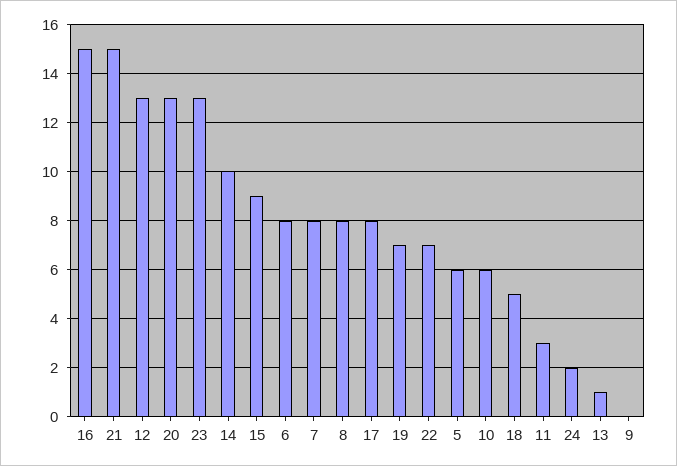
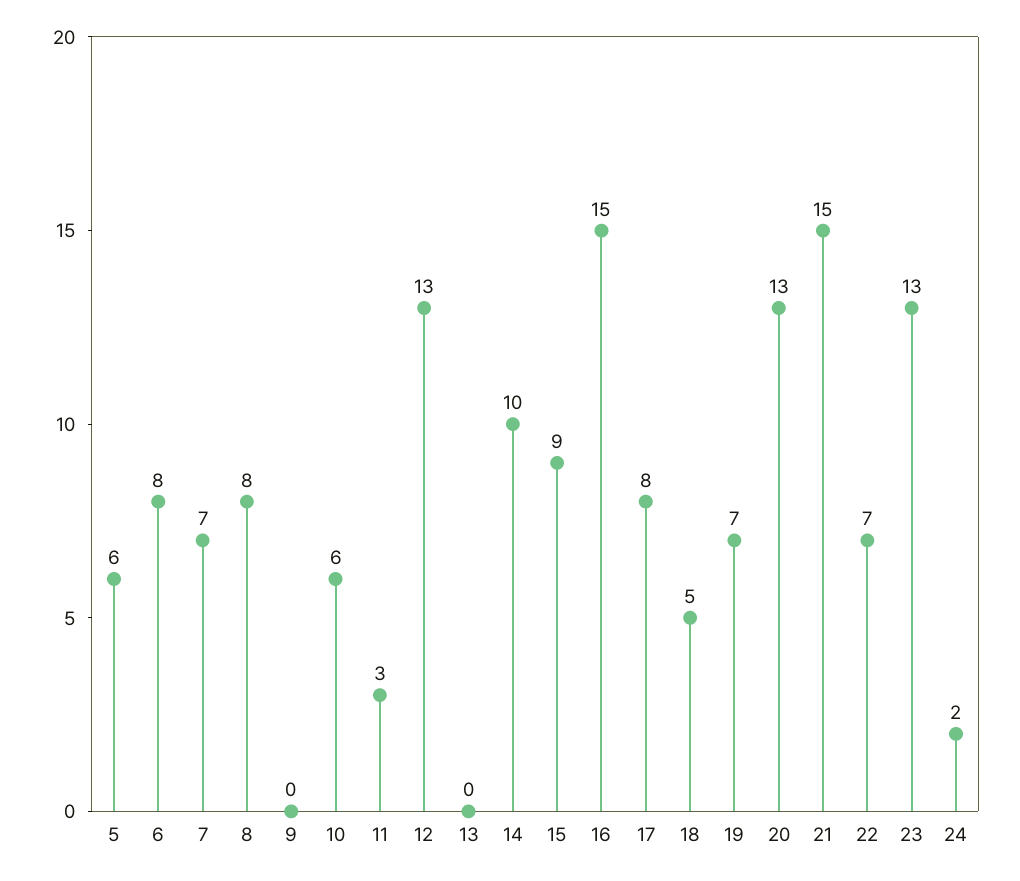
7: 8 -> 7
13: 1 -> 0

